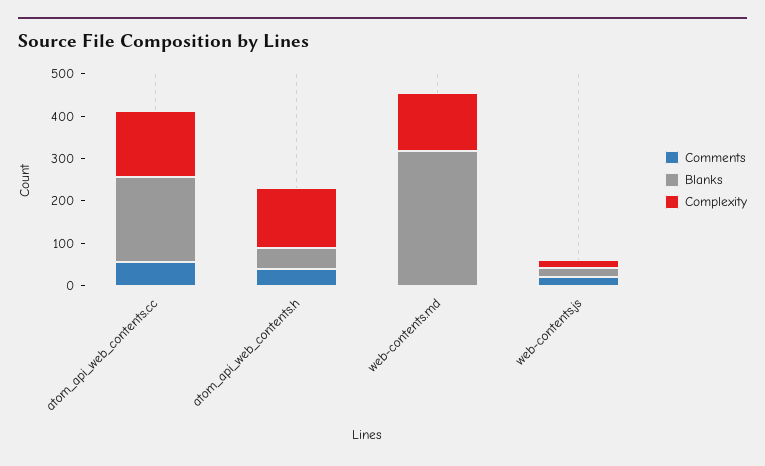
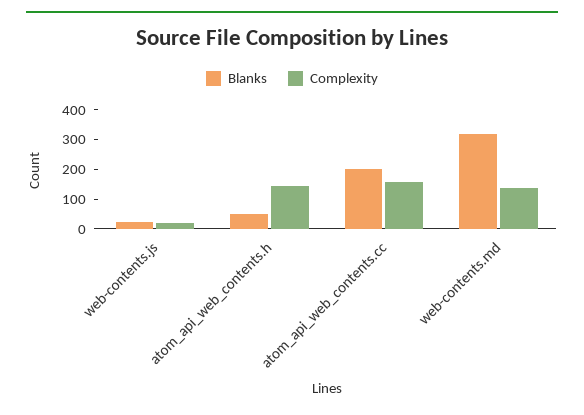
Comments, atom_api_web_contents.cc: 60 -> none
Comments, atom_api_web_contents.h: 40 -> none
Comments, web-contents.md: 0 -> none
Comments, web-contents.js: 20 -> none

